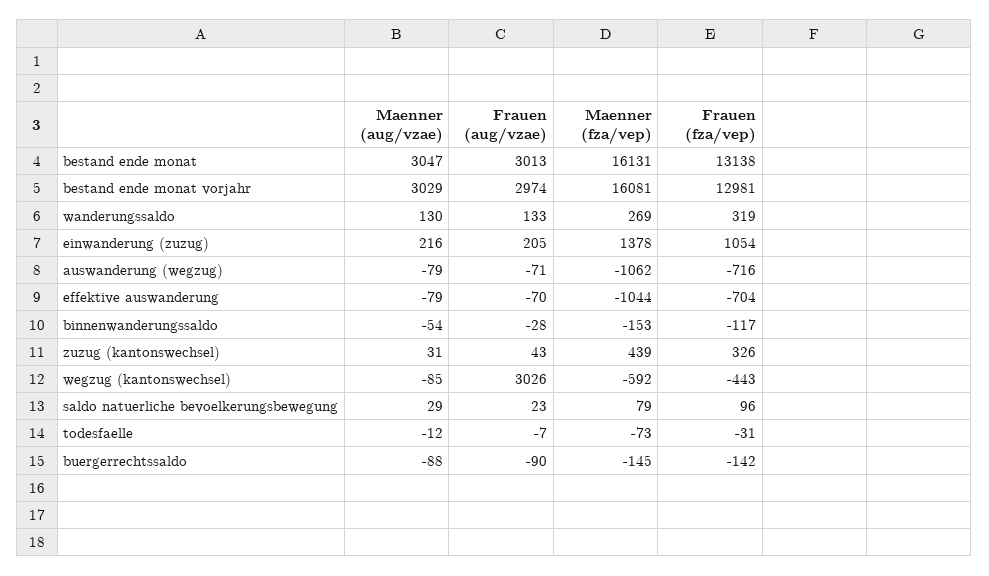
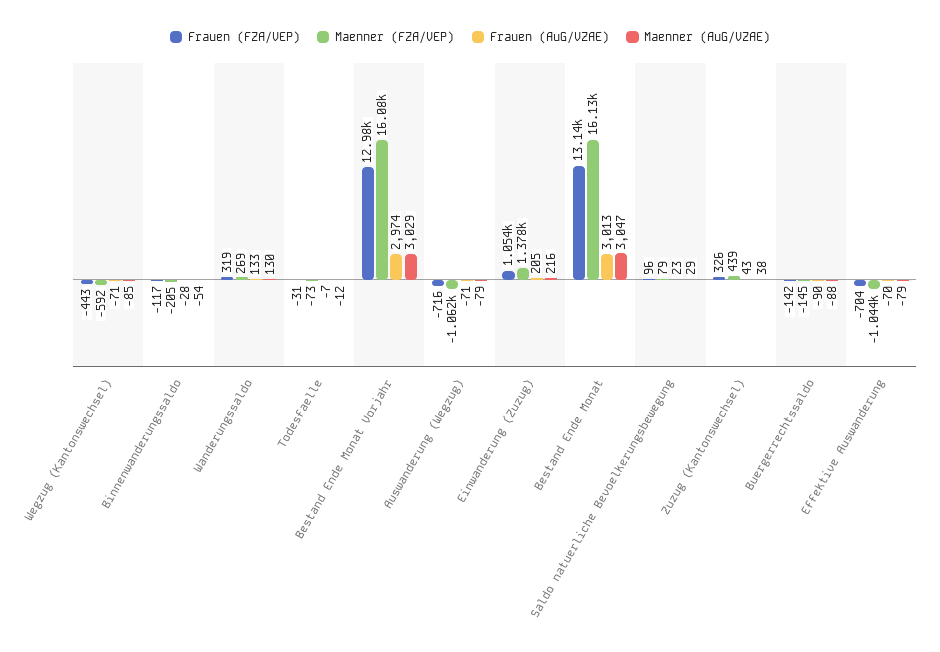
Maenner (fza/vep), binnenwanderungssaldo: -153 -> -205
Maenner (aug/vzae), zuzug (kantonswechsel): 31 -> 38
Frauen (aug/vzae), wegzug (kantonswechsel): 3026 -> -71

